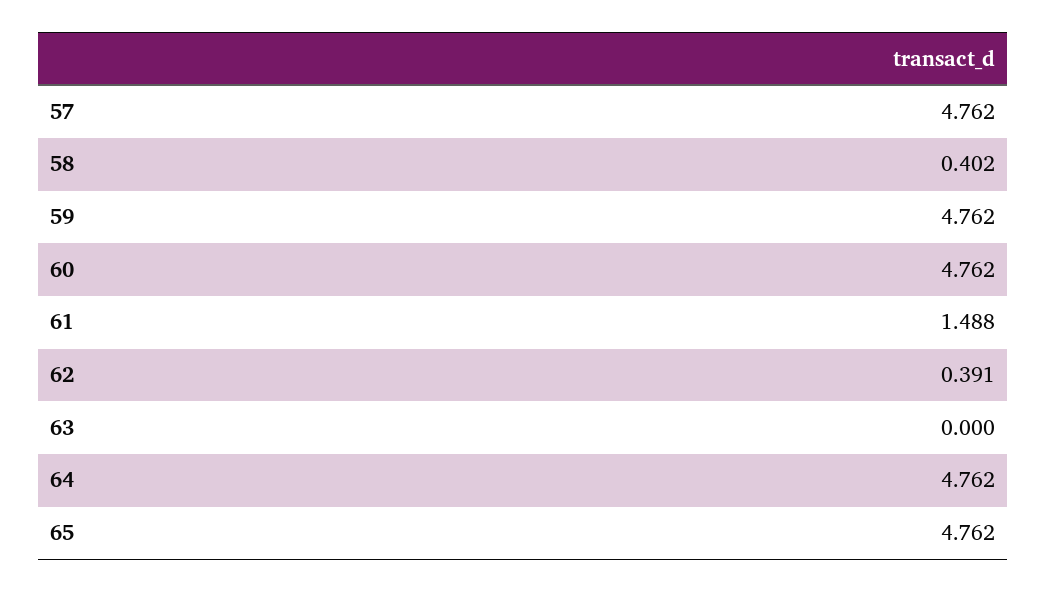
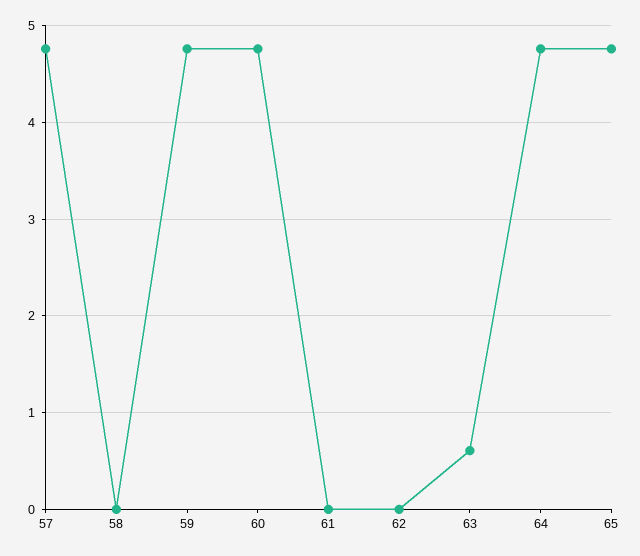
58: 0.402 -> 0
61: 1.488 -> 0
62: 0.391 -> 0
63: 0 -> 0.6

